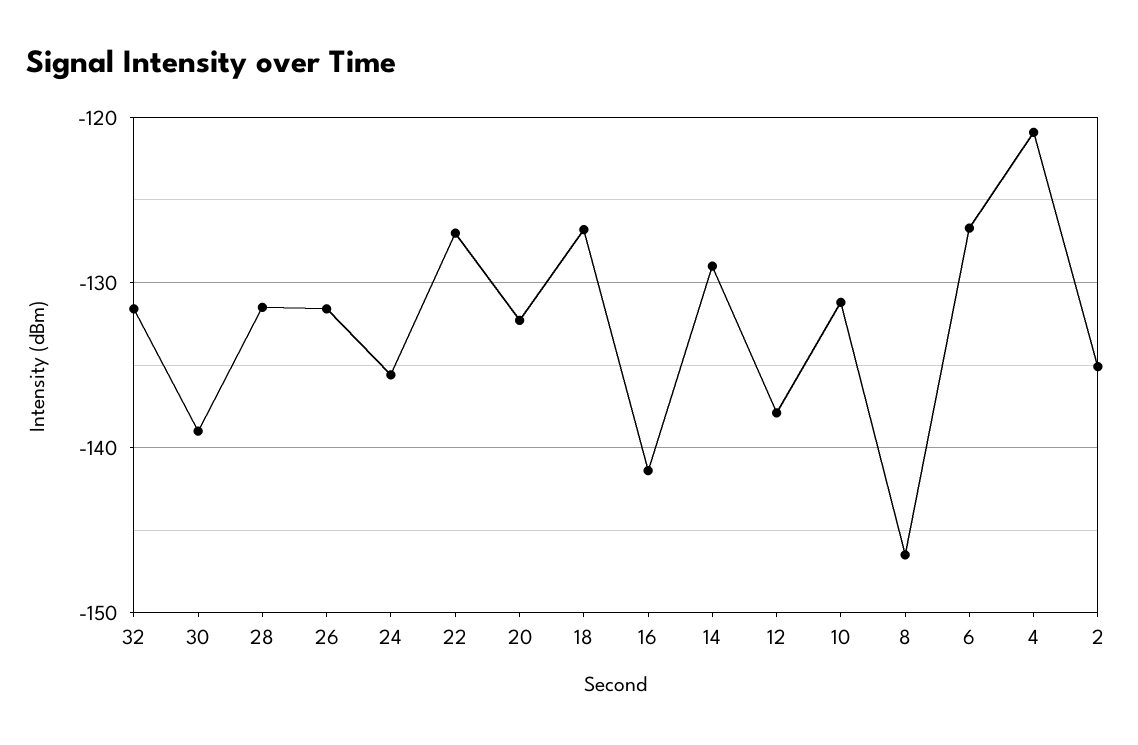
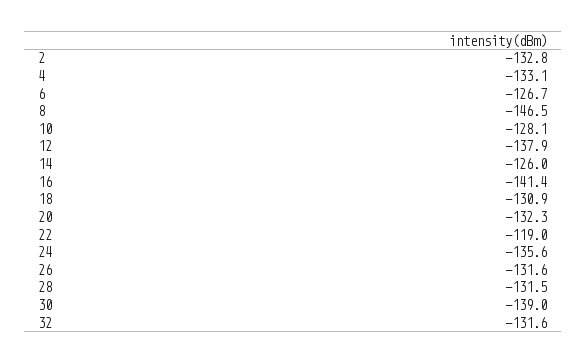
22: -127 -> -119
18: -127 -> -130.9
14: -129 -> -126
10: -131 -> -128.1
4: -121 -> -133.1
2: -135 -> -132.8

